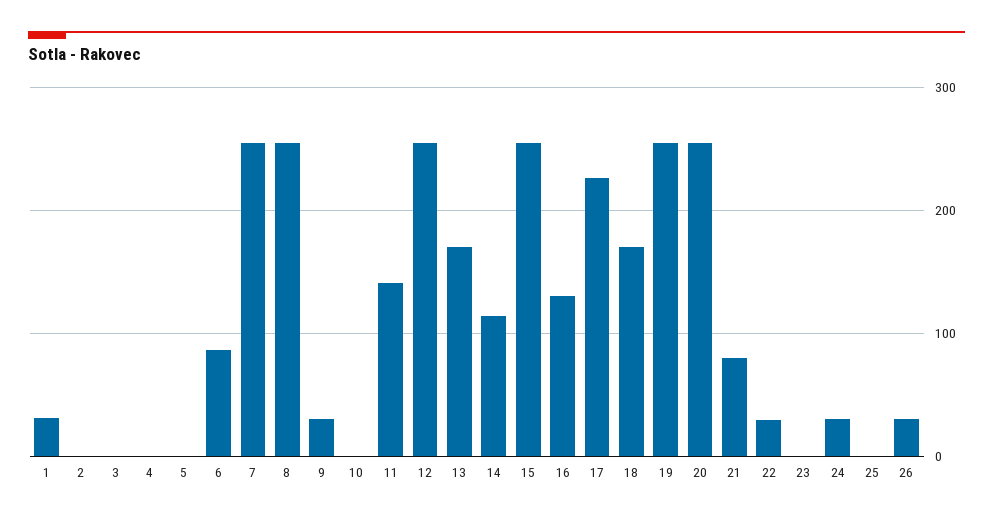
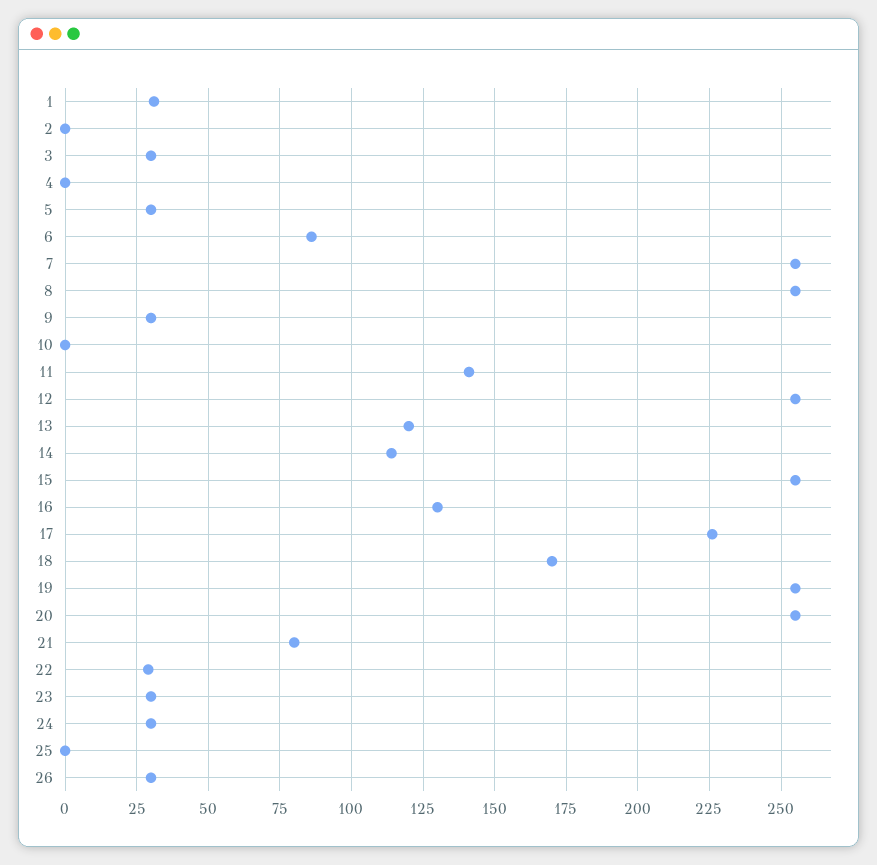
3: 0 -> 30
5: 0 -> 30
13: 170 -> 120
23: 0 -> 30

